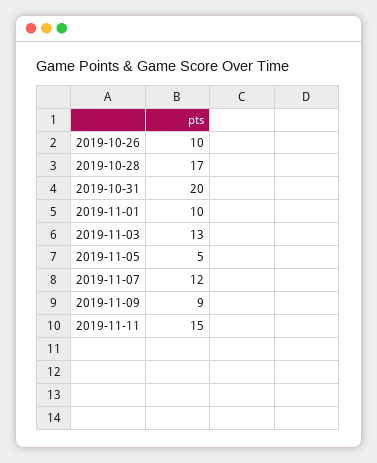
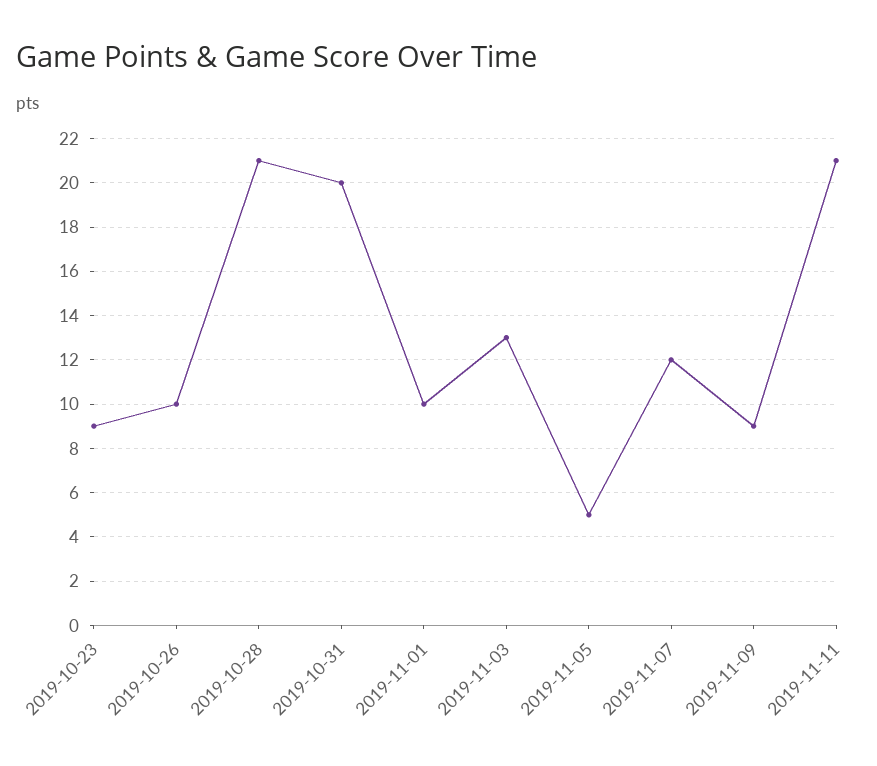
2019-10-28: 17 -> 21
2019-11-11: 15 -> 21
2019-10-23: none -> 9

